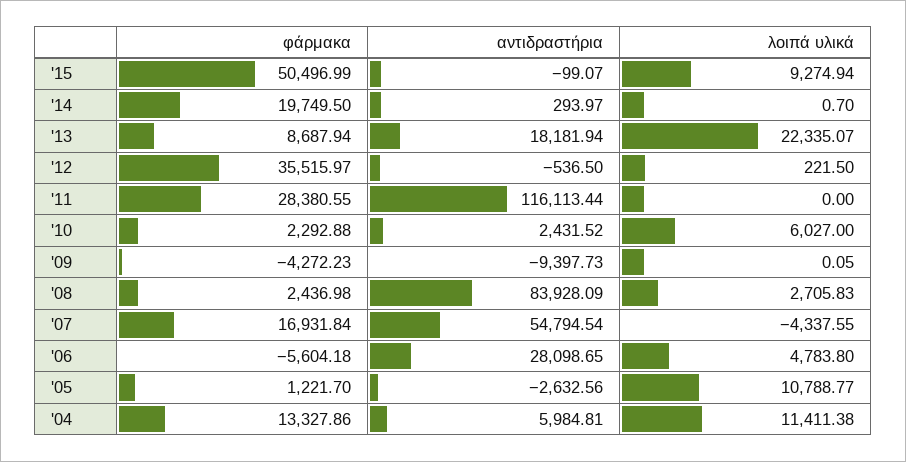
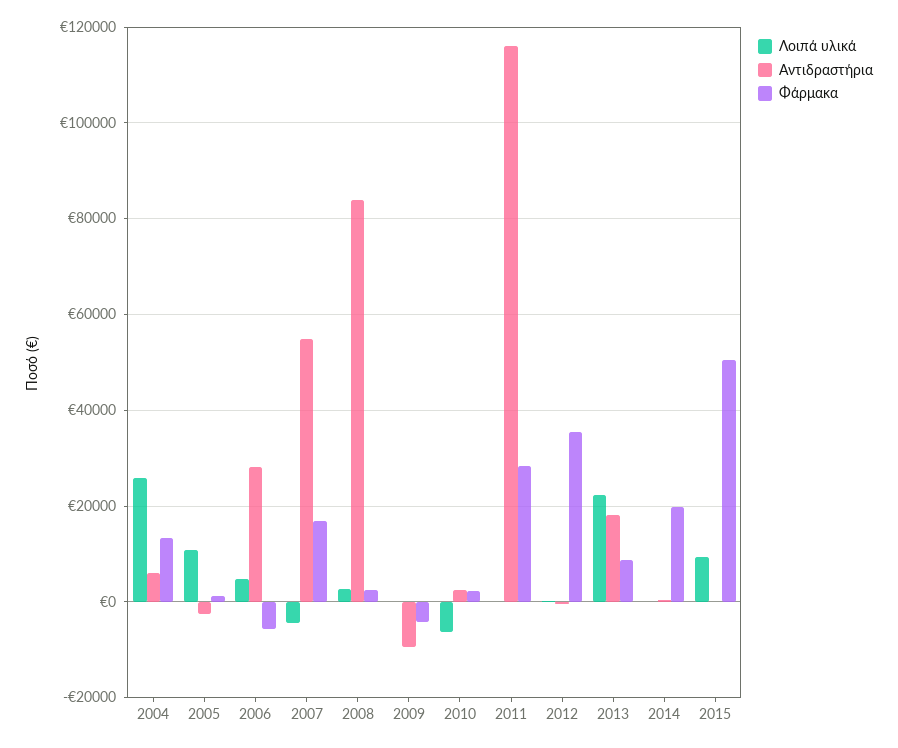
λοιπά υλικά, '10: 6027 -> -6000
λοιπά υλικά, '04: 11411.38 -> 26000

